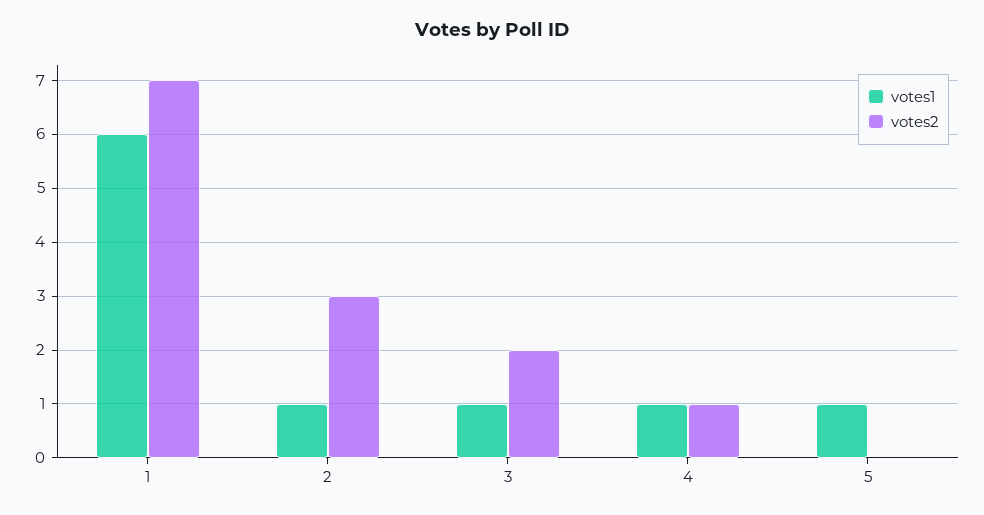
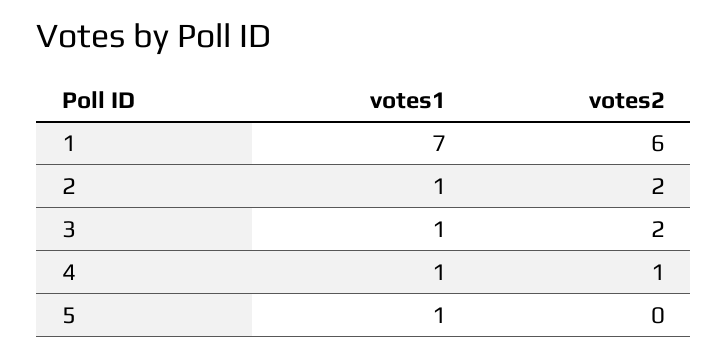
votes1, 1: 6 -> 7
votes2, 1: 7 -> 6
votes2, 2: 3 -> 2

